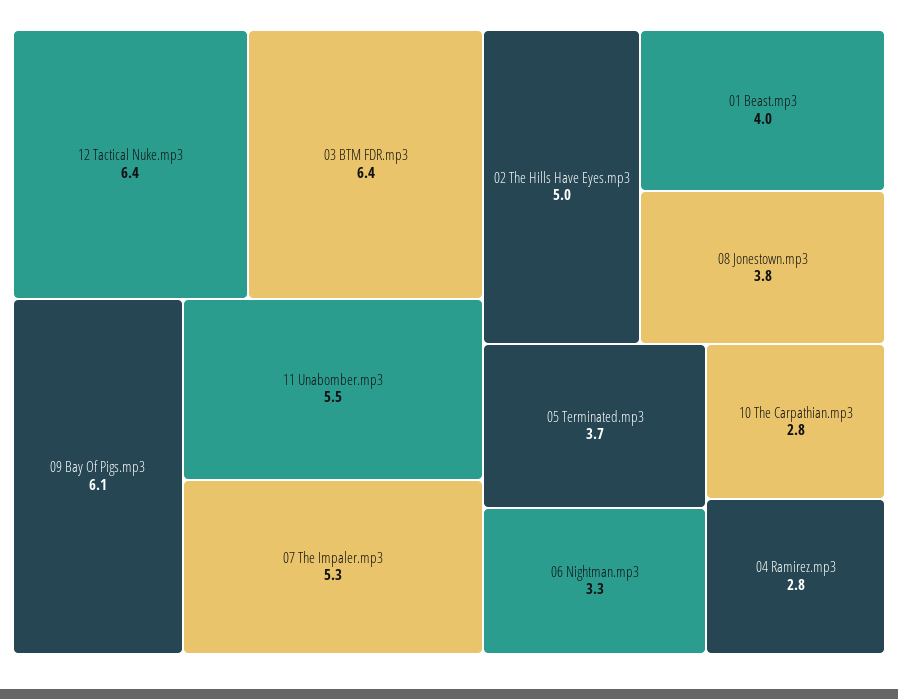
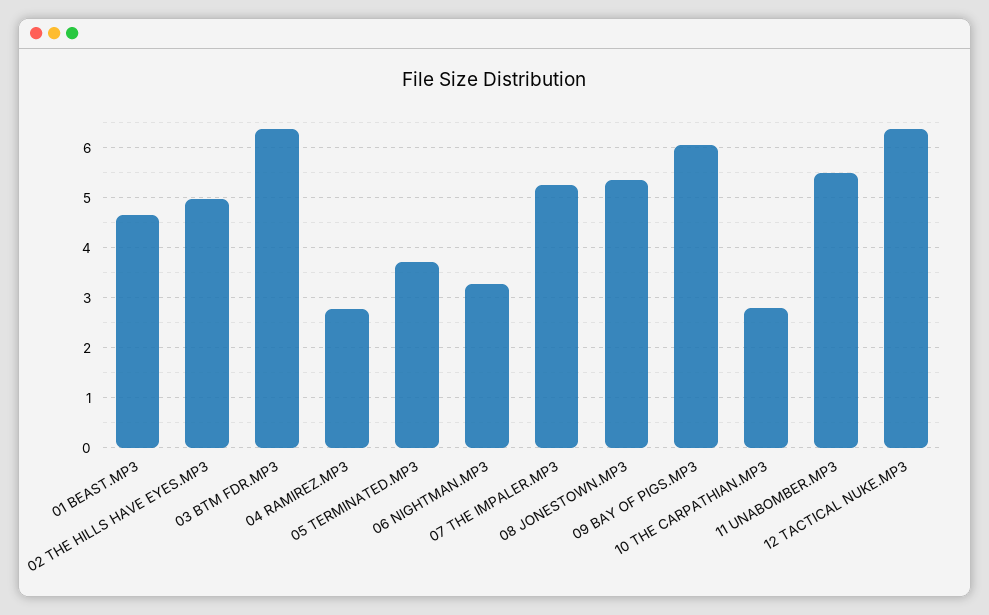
01 Beast.mp3: 4 -> 4.6
08 Jonestown.mp3: 3.8 -> 5.4

